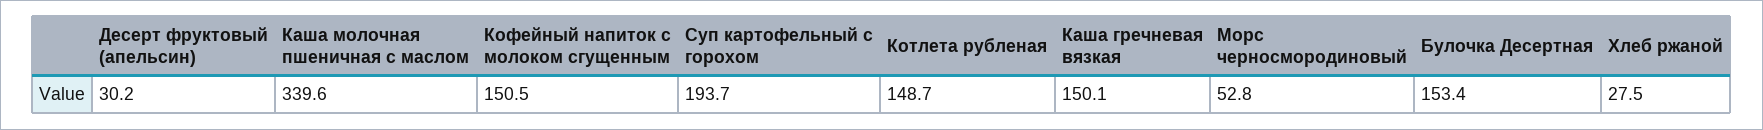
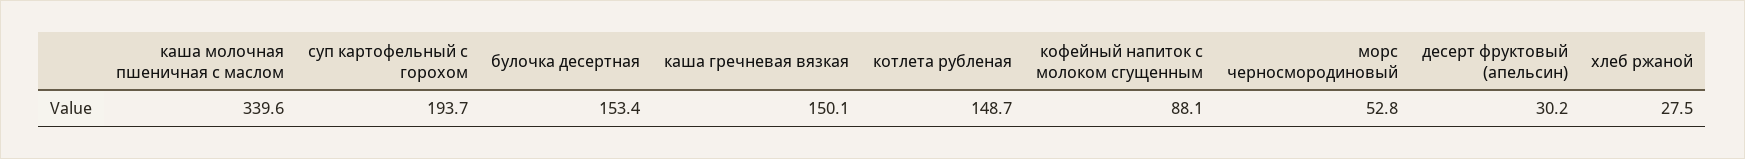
Кофейный напиток с молоком сгущенным: 150.5 -> 88.1

